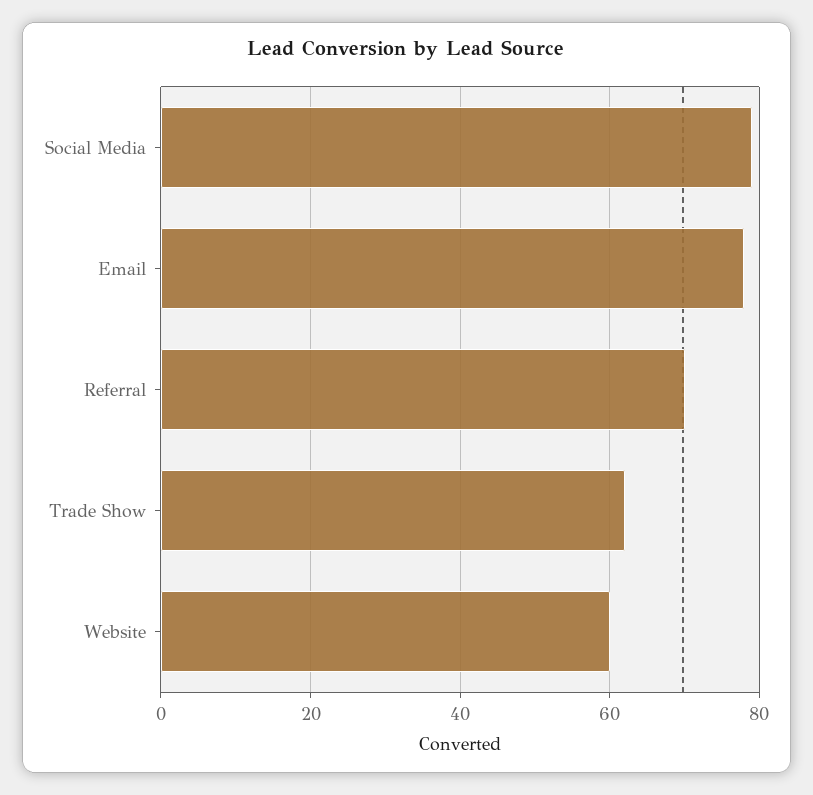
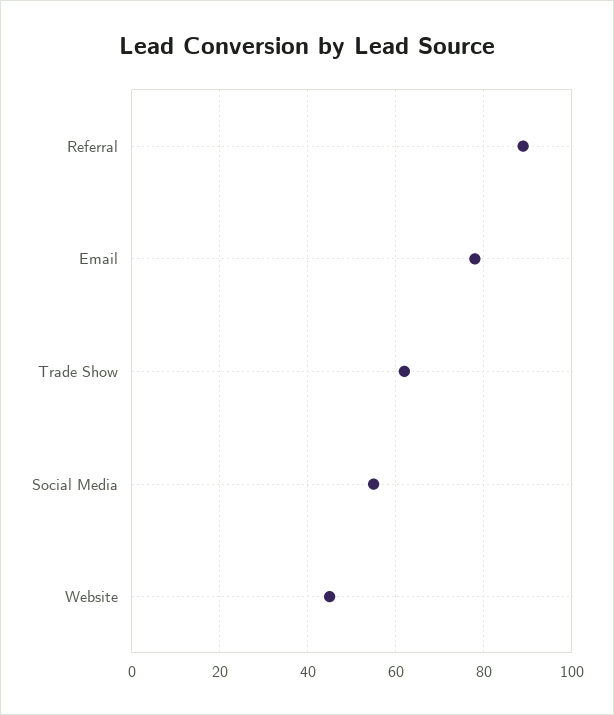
Social Media: 80 -> 55
Referral: 70 -> 90
Website: 60 -> 45

